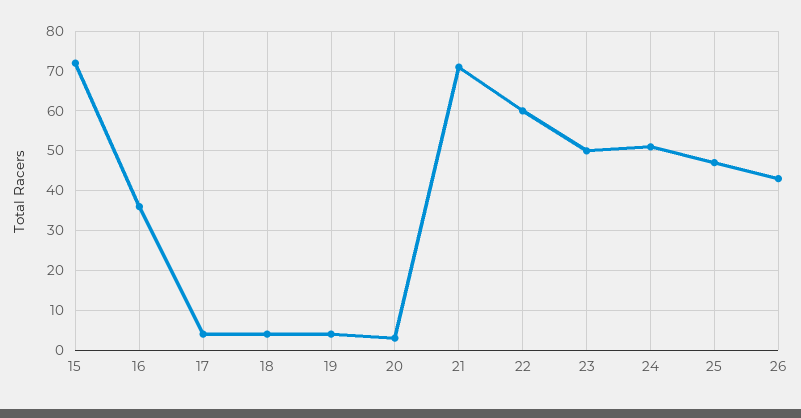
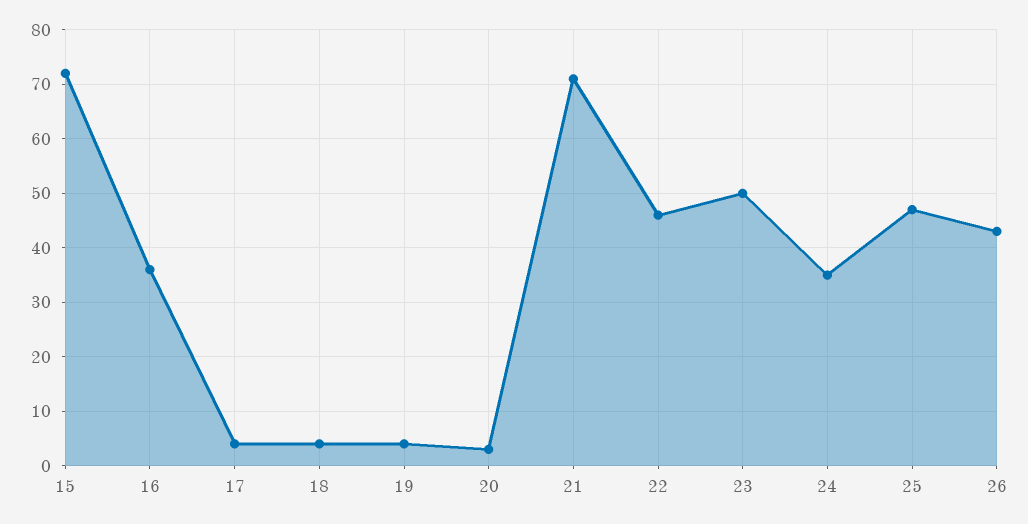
22: 60 -> 45
24: 50 -> 35

